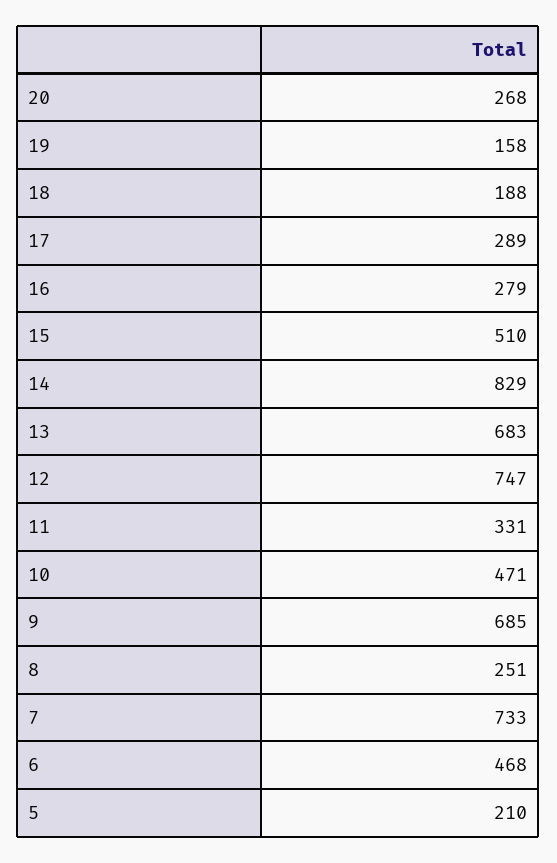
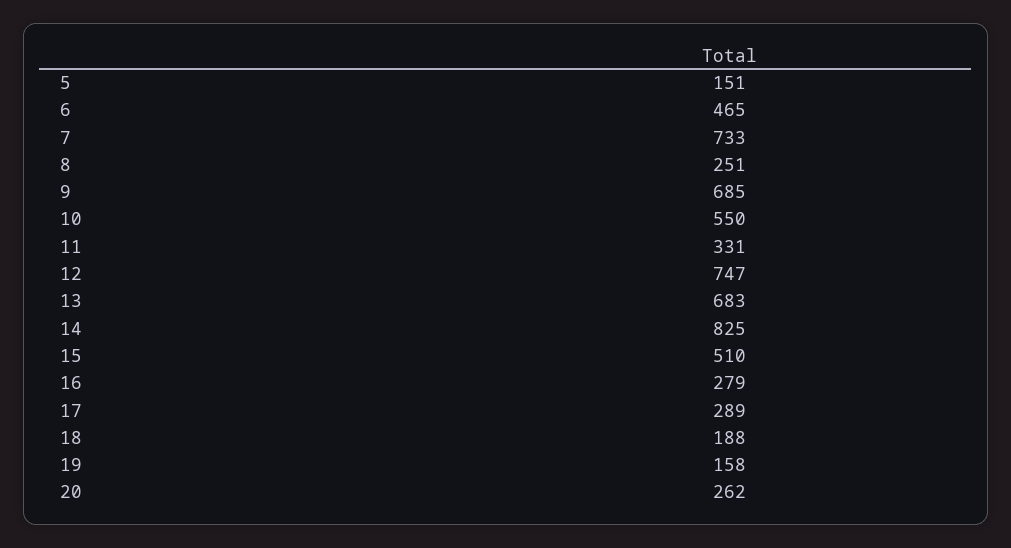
20: 268 -> 262
14: 829 -> 825
10: 471 -> 550
6: 468 -> 465
5: 210 -> 151

